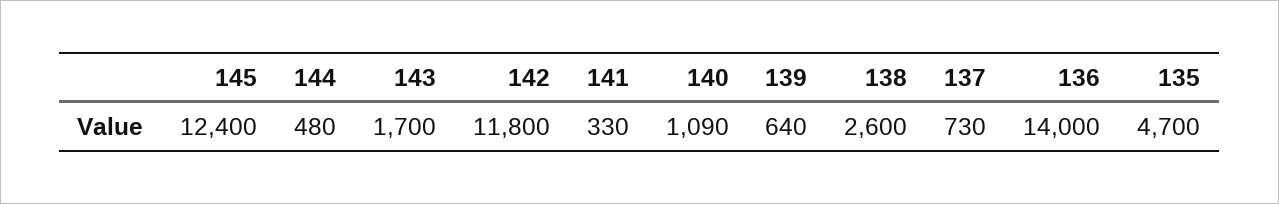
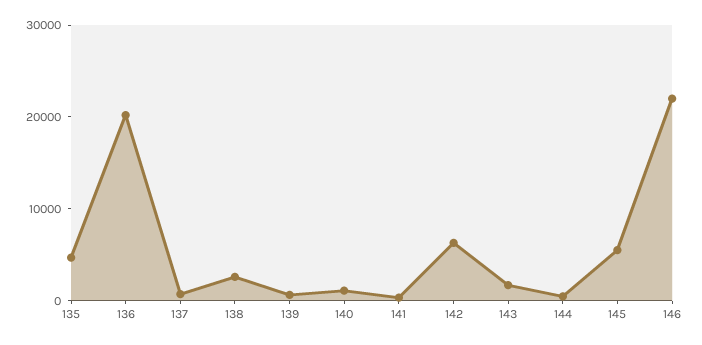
145: 12400 -> 6000
142: 11800 -> 6000
136: 14000 -> 20000
146: none -> 22000

